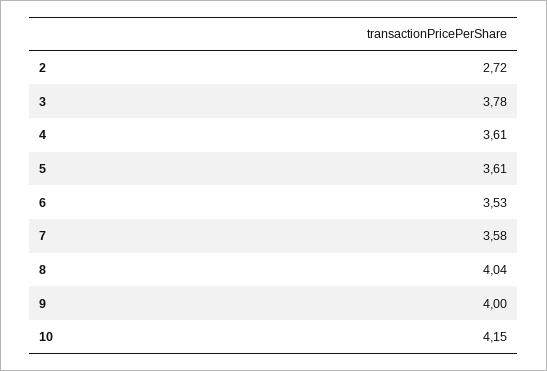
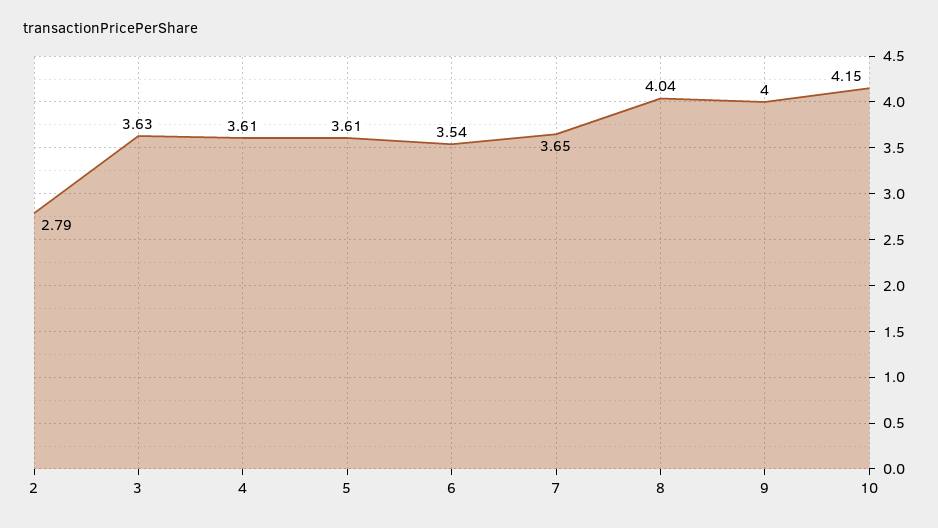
2: 2.72 -> 2.79
3: 3.78 -> 3.63
6: 3.53 -> 3.54
7: 3.58 -> 3.65

